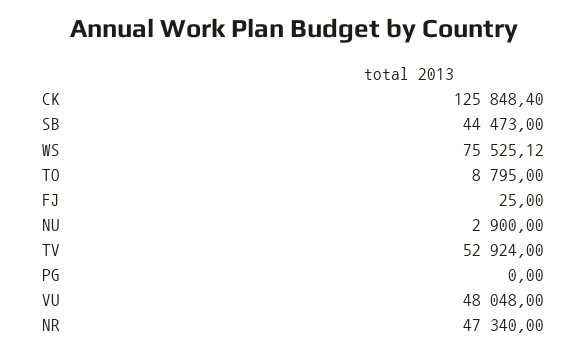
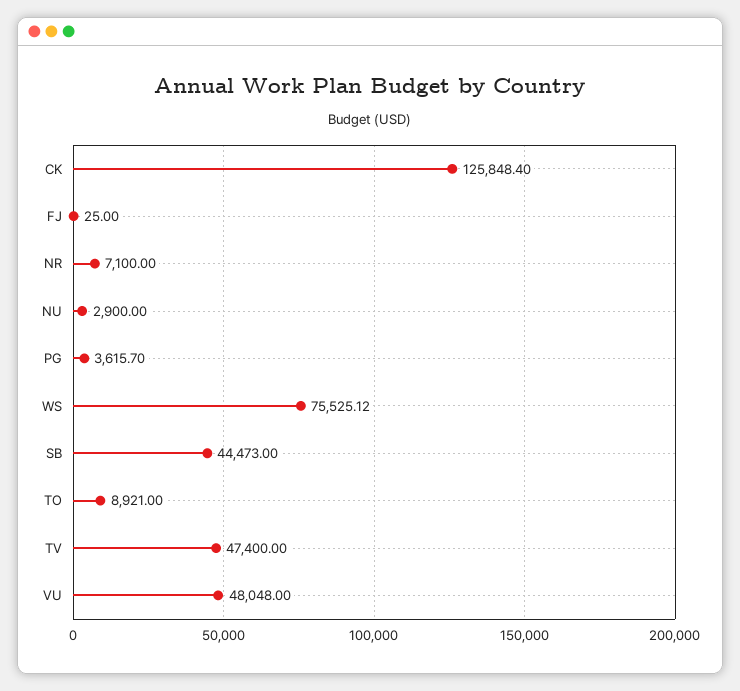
TO: 8795 -> 8921
TV: 52924 -> 47400
PG: 0 -> 3615.7
NR: 47340 -> 7100

